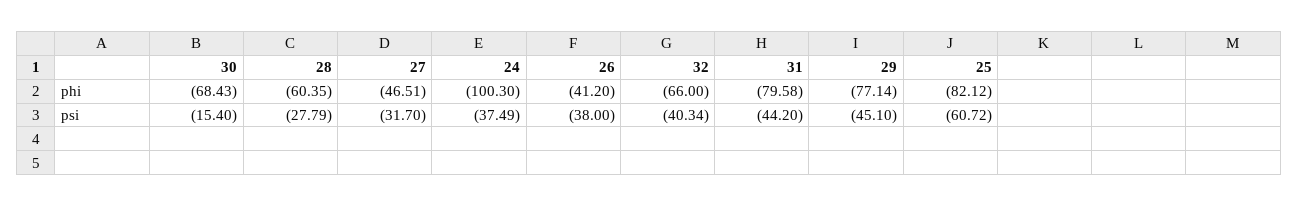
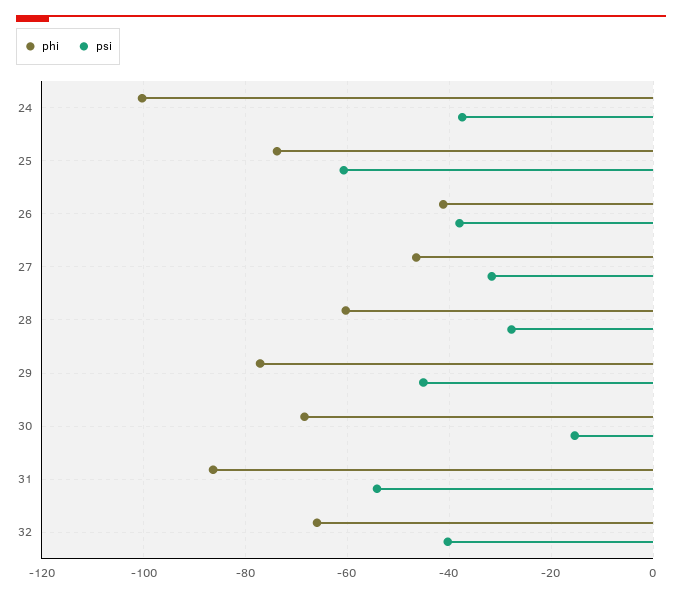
phi, 31: -79.58 -> -86
phi, 25: -82.12 -> -74
psi, 31: -44.2 -> -54

